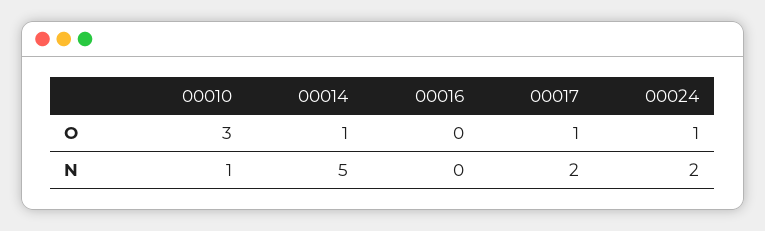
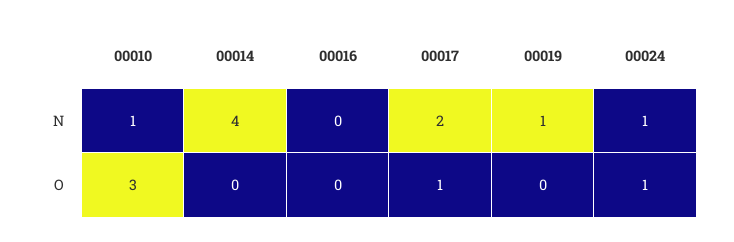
00014, O: 1 -> 0
00014, N: 5 -> 4
00024, N: 2 -> 1
00019, N: none -> 1
00019, O: none -> 0

